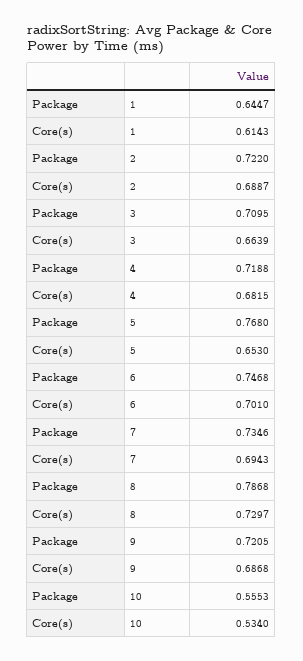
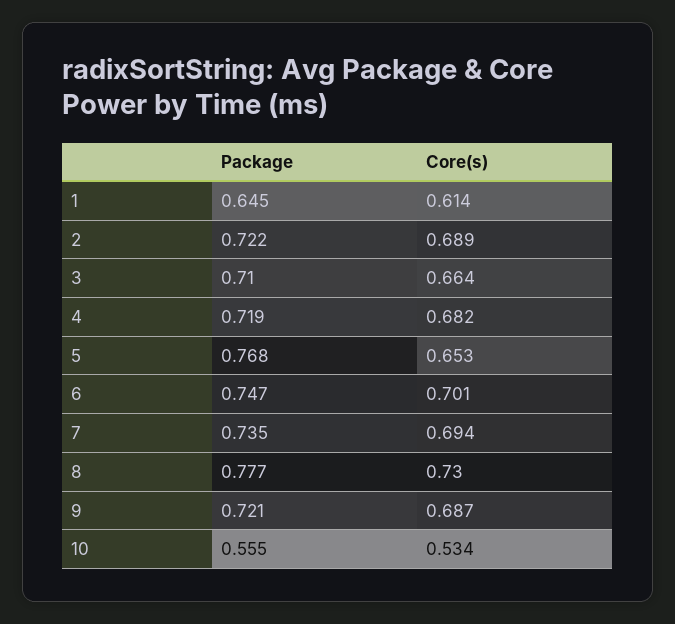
Package, 8: 0.7868 -> 0.777

